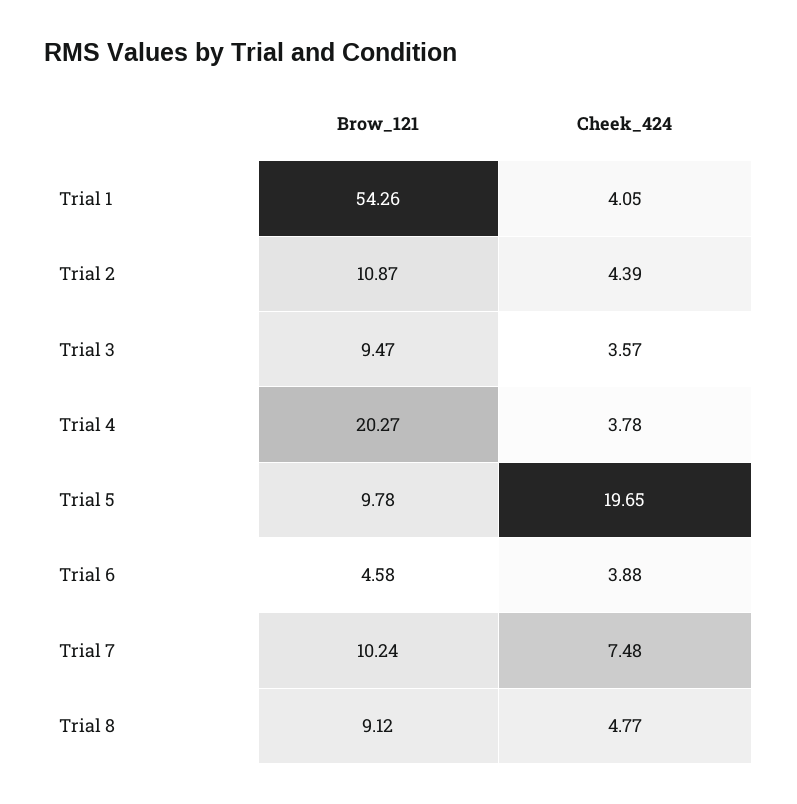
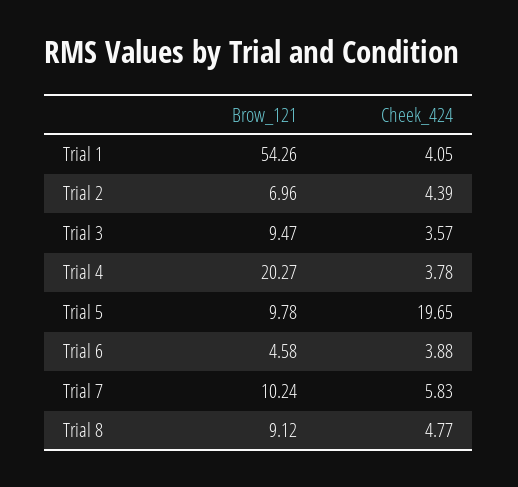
Brow_121, Trial 2: 10.87 -> 6.96
Cheek_424, Trial 7: 7.48 -> 5.83

